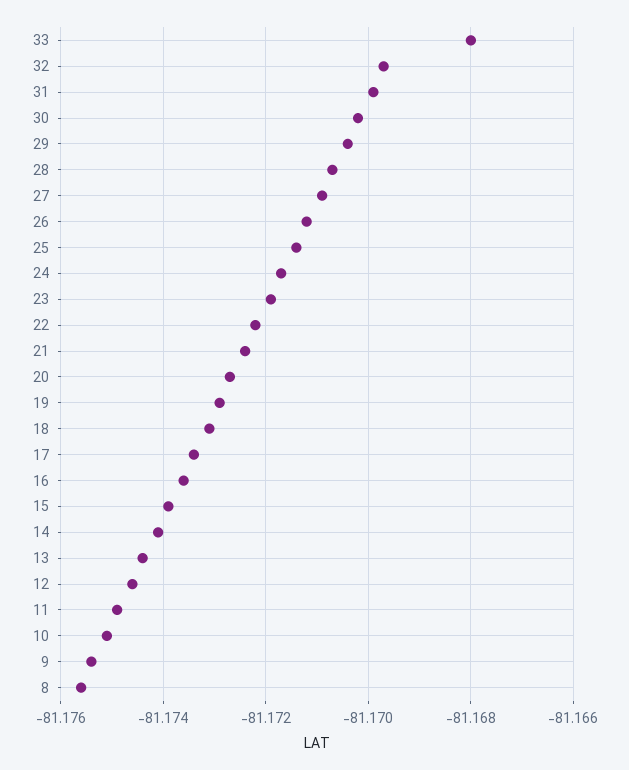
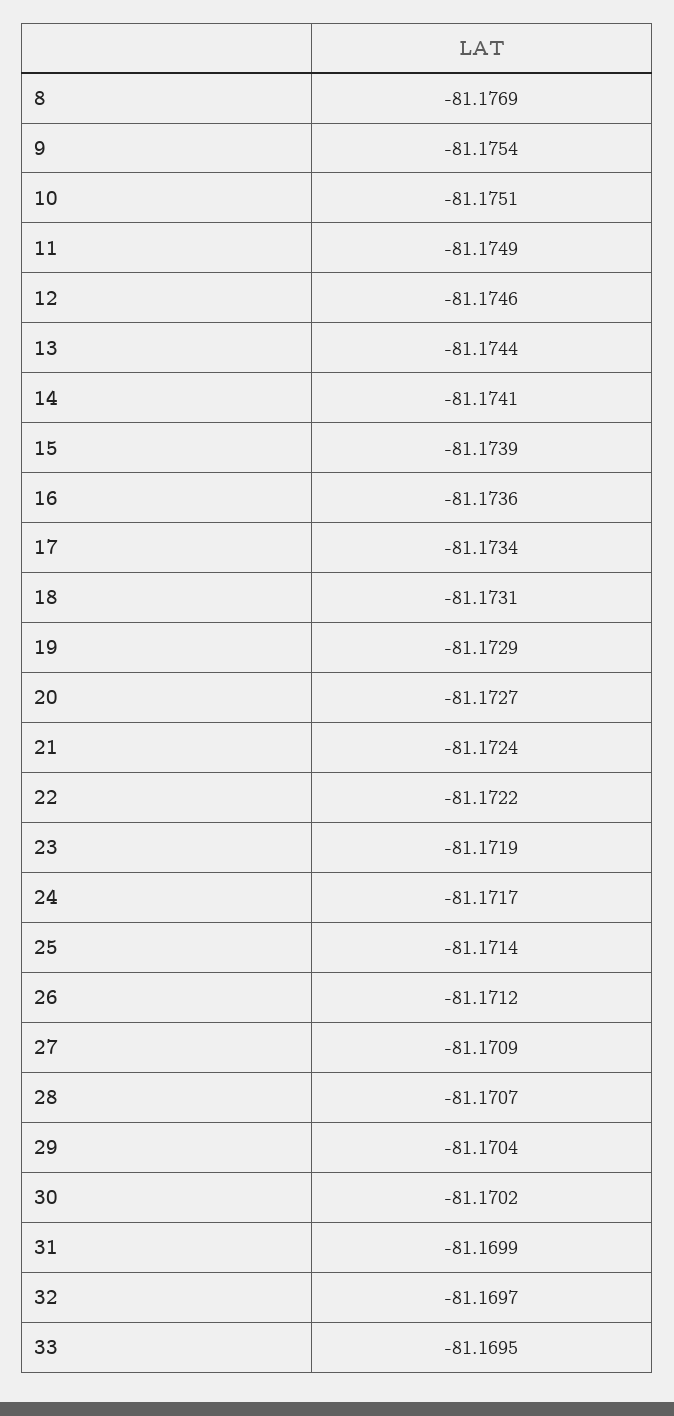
33: -81.168 -> -81.1695
8: -81.1755 -> -81.1769

